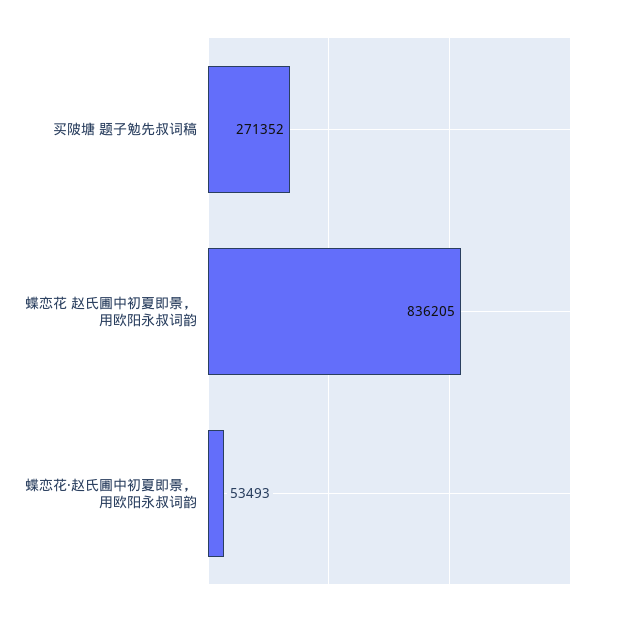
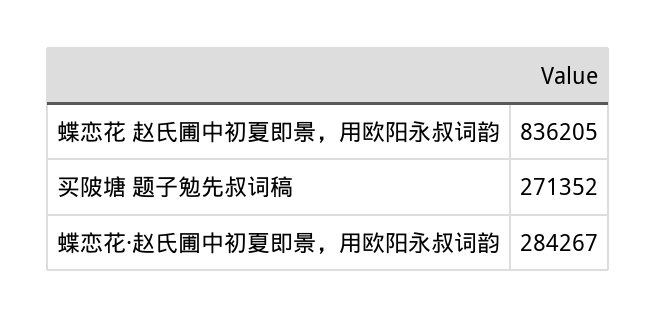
蝶恋花·赵氏圃中初夏即景，用欧阳永叔词韵: 53493 -> 284267

